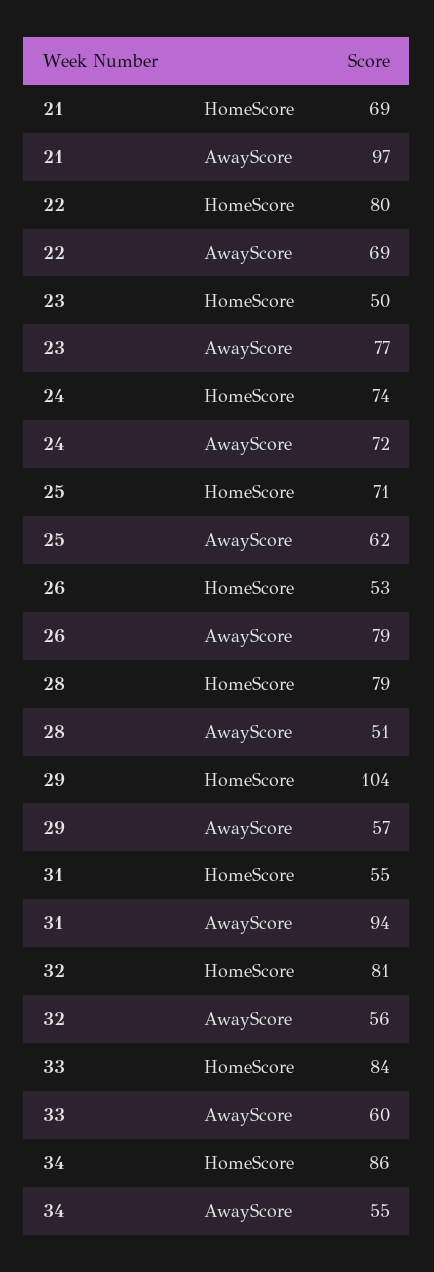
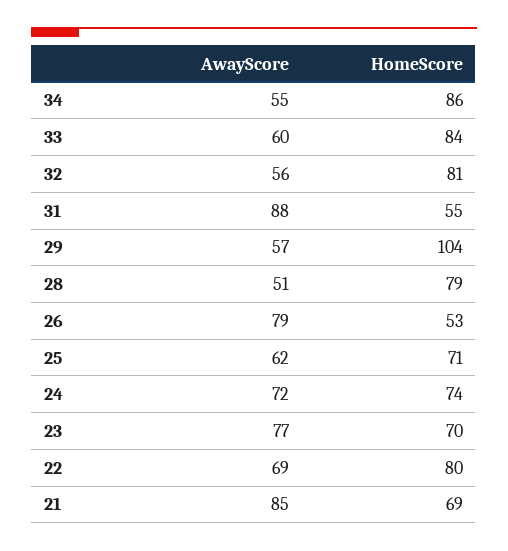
21, AwayScore: 97 -> 85
23, HomeScore: 50 -> 70
31, AwayScore: 94 -> 88

